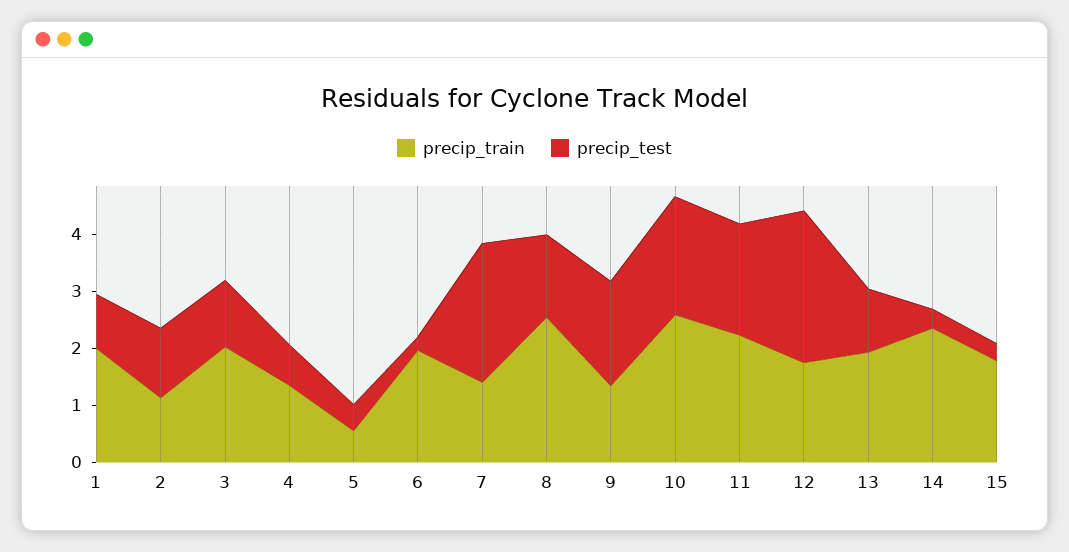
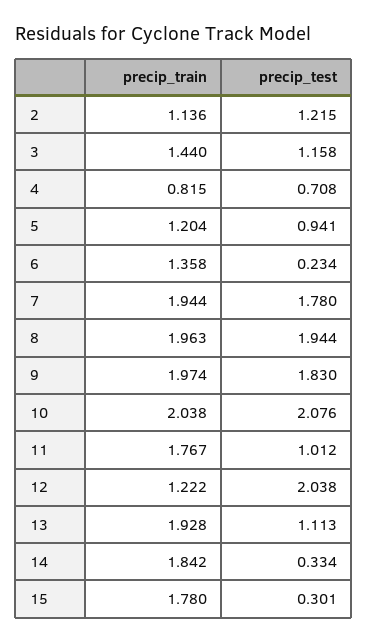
precip_train, 1: 2 -> none
precip_test, 1: 1 -> none
precip_train, 3: 2 -> 1.44
precip_train, 4: 1.4 -> 0.815
precip_train, 5: 0.6 -> 1.204
precip_test, 5: 0.4 -> 0.941
precip_train, 6: 2 -> 1.358
precip_train, 7: 1.4 -> 1.944
precip_test, 7: 2.4 -> 1.78
precip_train, 8: 2.6 -> 1.963
precip_test, 8: 1.4 -> 1.944
precip_train, 9: 1.4 -> 1.974
precip_train, 10: 2.6 -> 2.038
precip_train, 11: 2.2 -> 1.767
precip_test, 11: 2 -> 1.012
precip_train, 12: 1.8 -> 1.222
precip_test, 12: 2.6 -> 2.038
precip_train, 14: 2.4 -> 1.842

